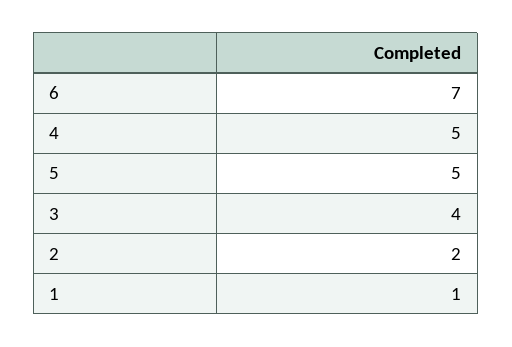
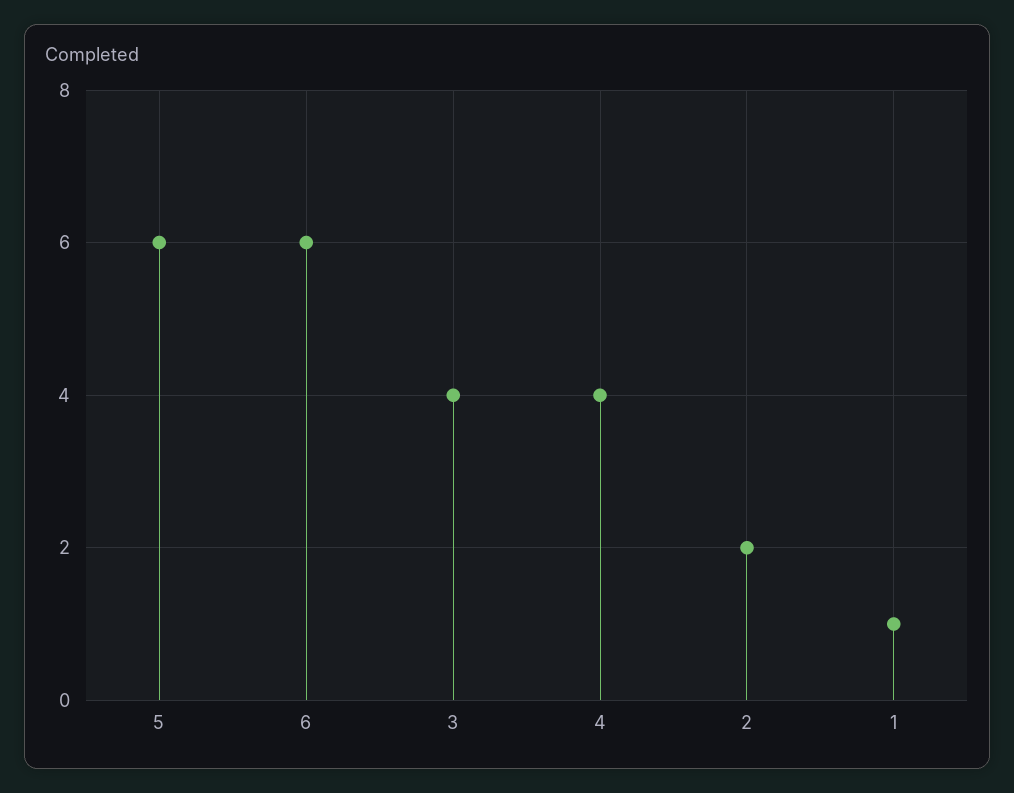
6: 7 -> 6
4: 5 -> 4
5: 5 -> 6

